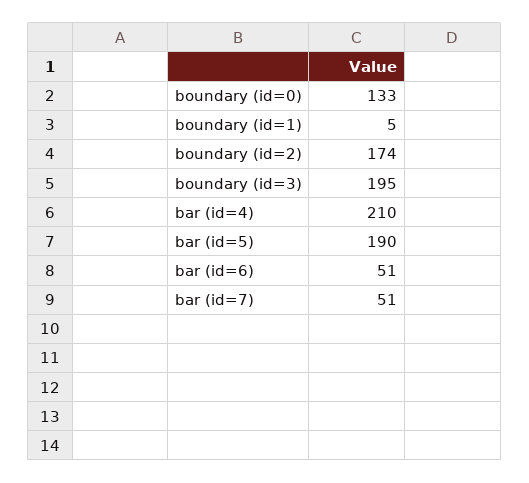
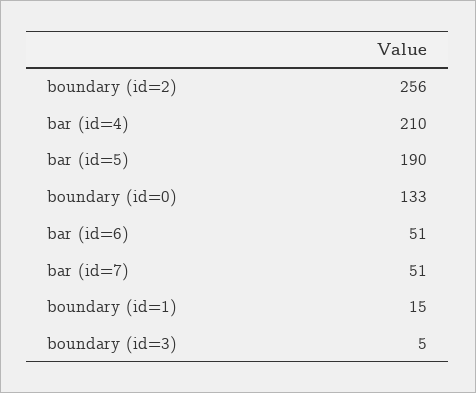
boundary (id=1): 5 -> 15
boundary (id=2): 174 -> 256
boundary (id=3): 195 -> 5

